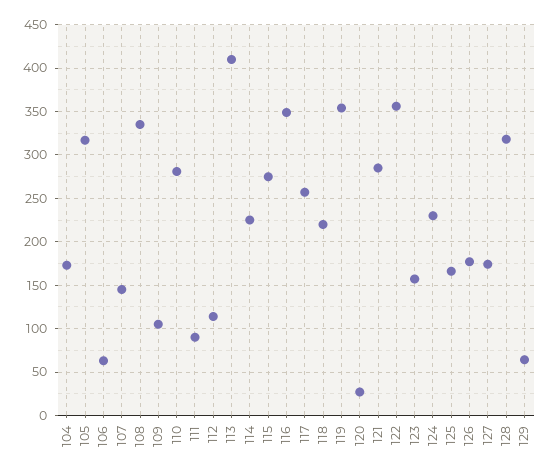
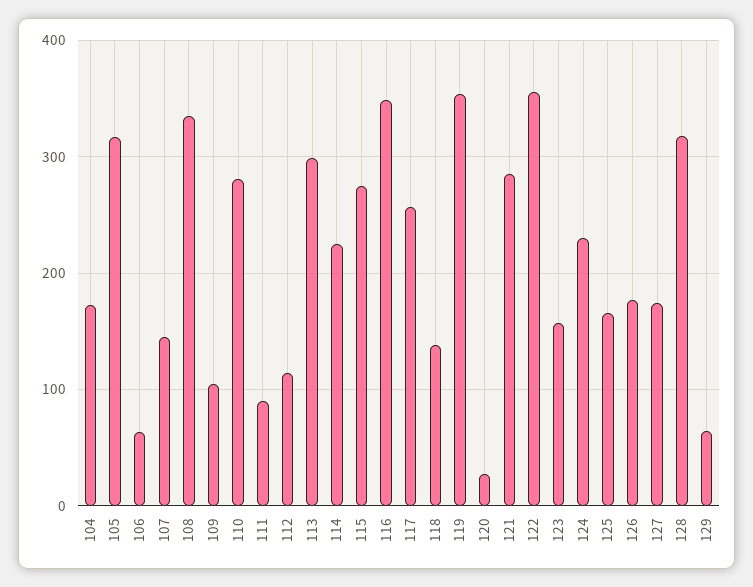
113: 410 -> 300
118: 220 -> 140

